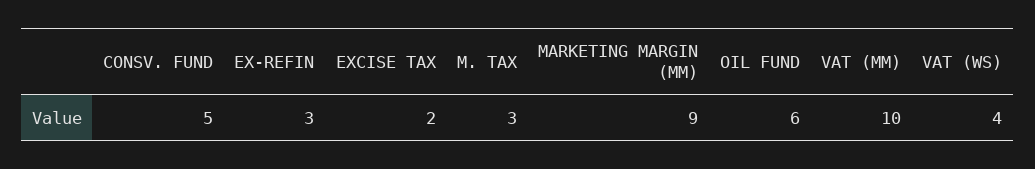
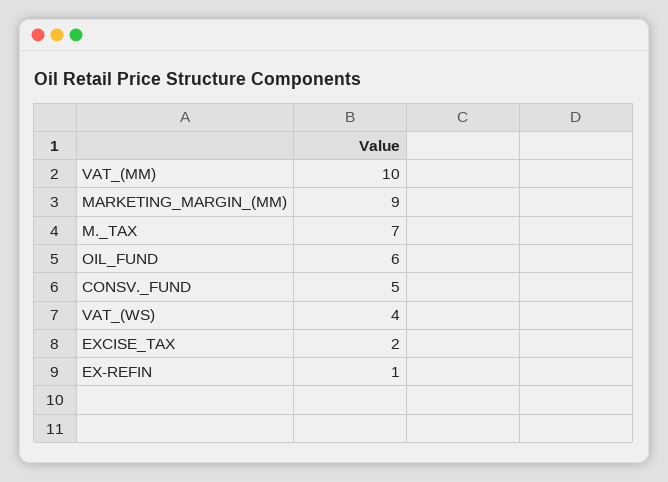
EX-REFIN: 3 -> 1
M. TAX: 3 -> 7

